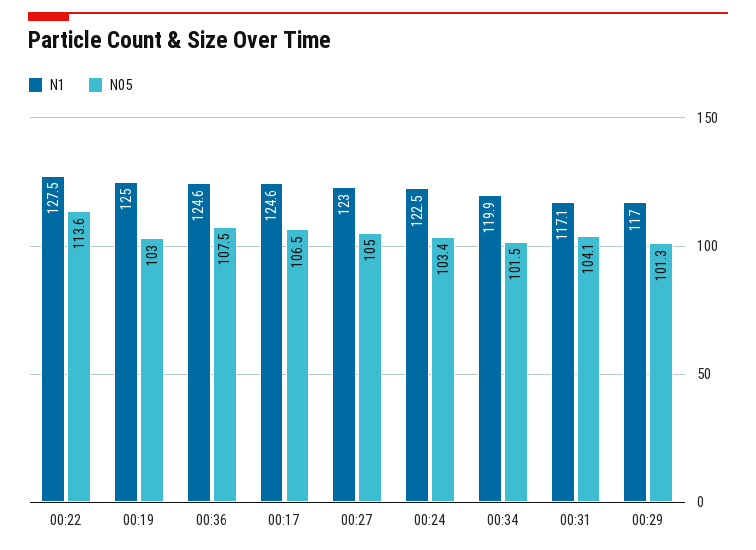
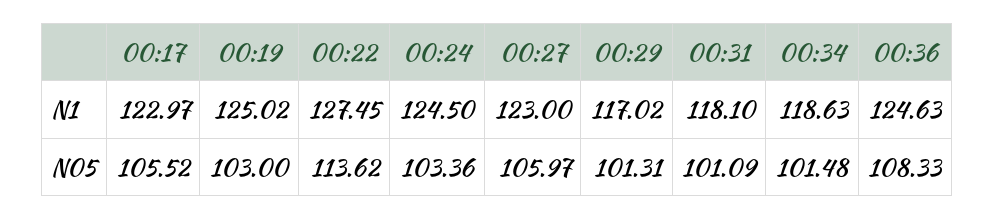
N05, 00:36: 107.5 -> 108.33
N1, 00:17: 124.6 -> 122.97
N05, 00:17: 106.5 -> 105.52
N05, 00:27: 105 -> 105.97
N1, 00:24: 122.5 -> 124.5
N1, 00:34: 119.9 -> 118.63
N1, 00:31: 117.1 -> 118.1
N05, 00:31: 104.1 -> 101.09

